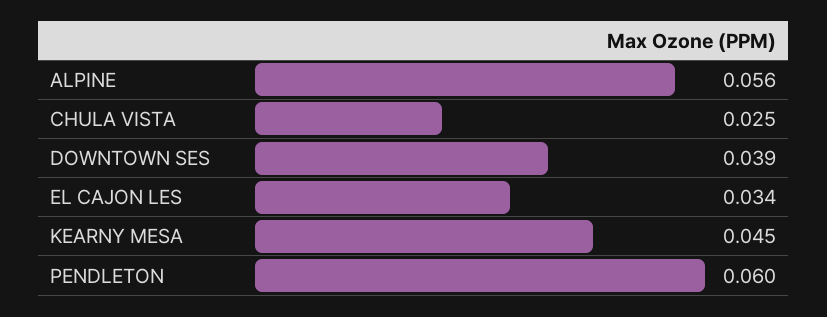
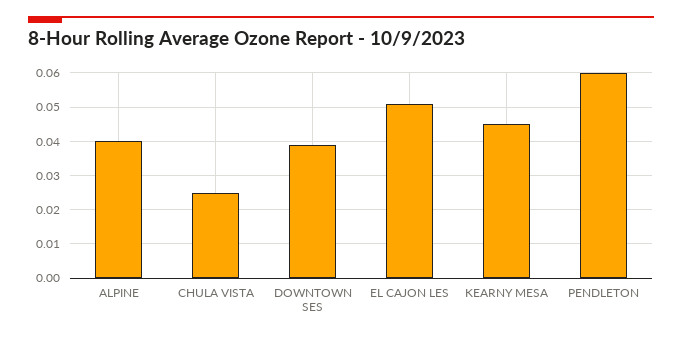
ALPINE: 0.056 -> 0.04
EL CAJON LES: 0.034 -> 0.05

